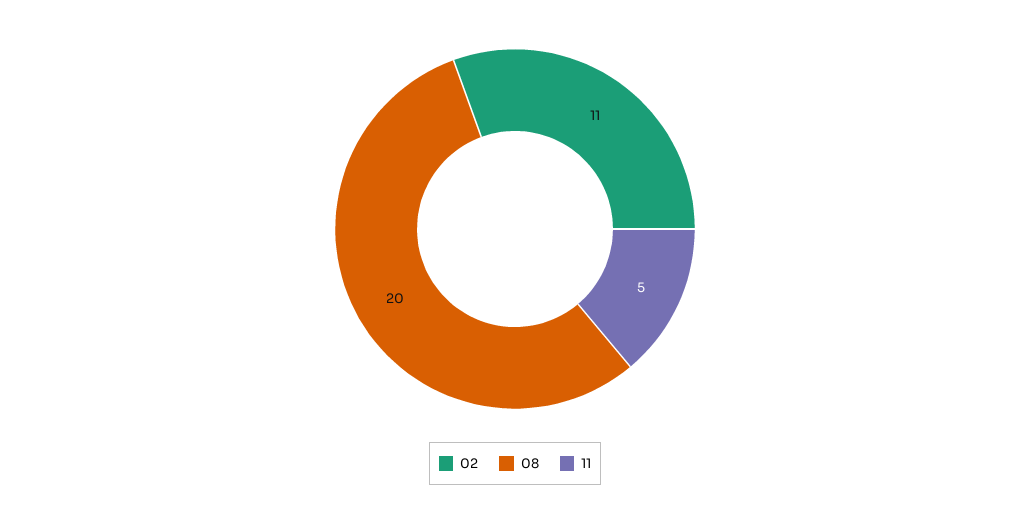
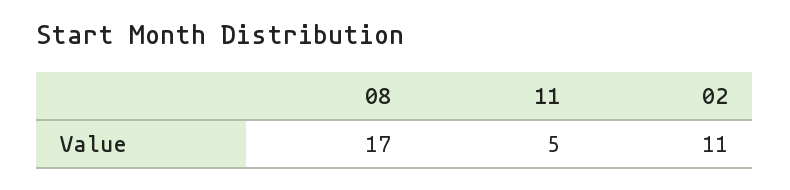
08: 20 -> 17

